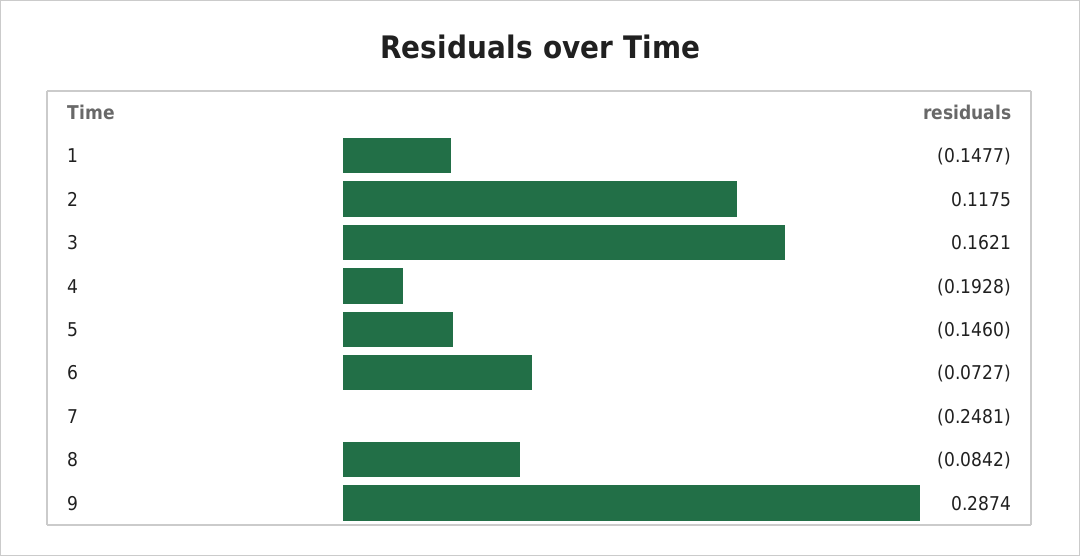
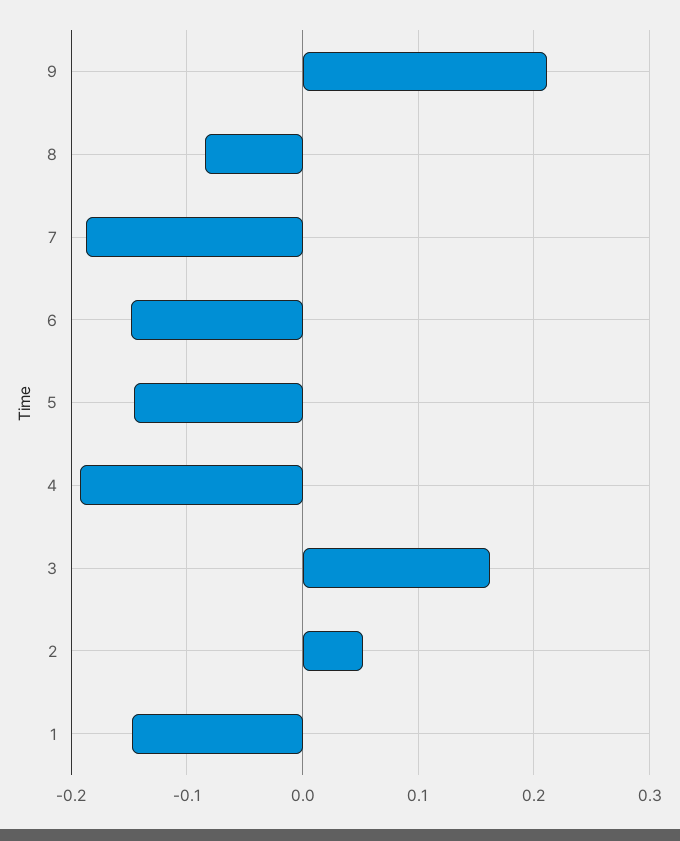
2: 0.1175 -> 0.05
6: -0.0727 -> -0.15
7: -0.2481 -> -0.19
9: 0.2874 -> 0.21

